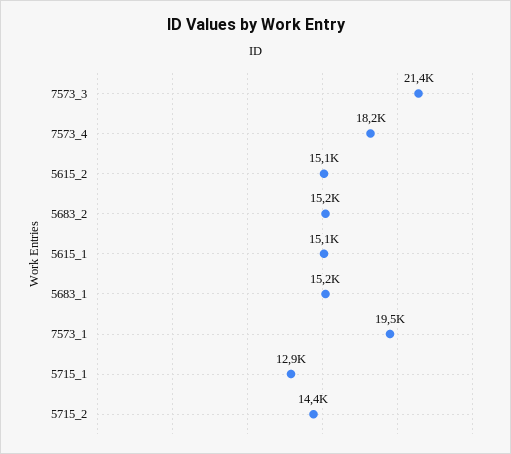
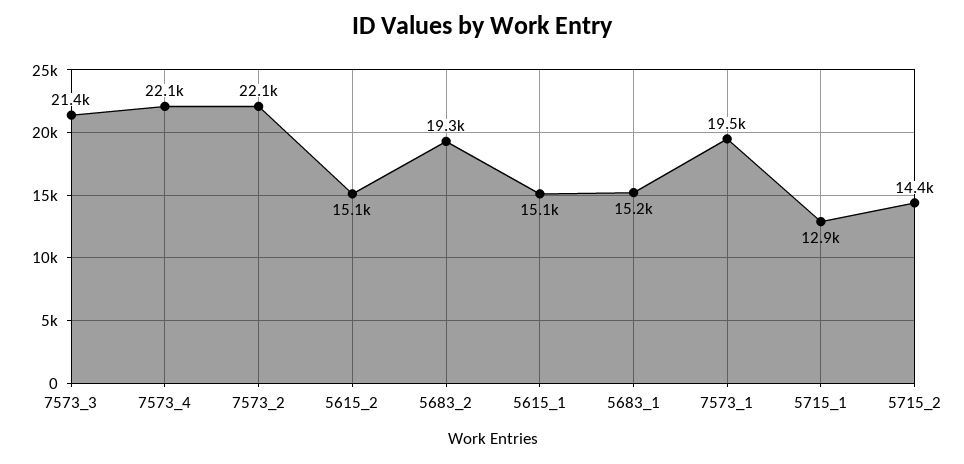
7573_4: 18200 -> 22100
5683_2: 15200 -> 19300
7573_2: none -> 22100

